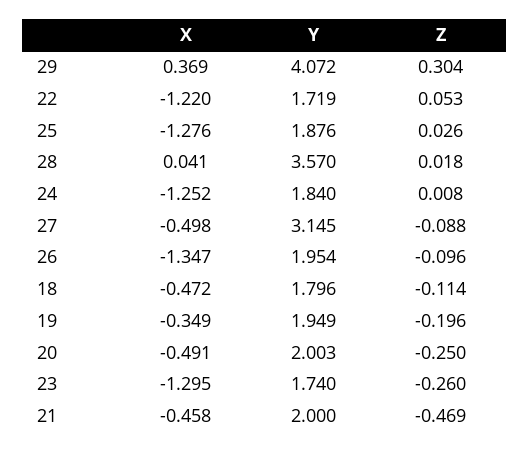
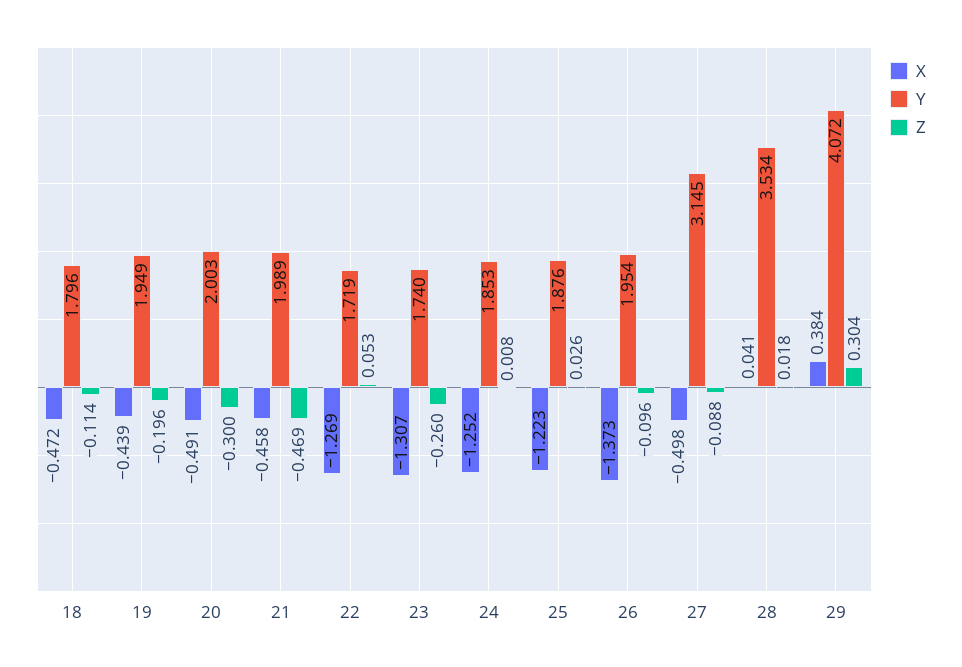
X, 29: 0.369 -> 0.384
X, 22: -1.22 -> -1.269
X, 25: -1.276 -> -1.223
Y, 28: 3.57 -> 3.534
Y, 24: 1.84 -> 1.853
X, 26: -1.347 -> -1.373
X, 19: -0.349 -> -0.439
Z, 20: -0.25 -> -0.3
X, 23: -1.295 -> -1.307
Y, 21: 2 -> 1.989

